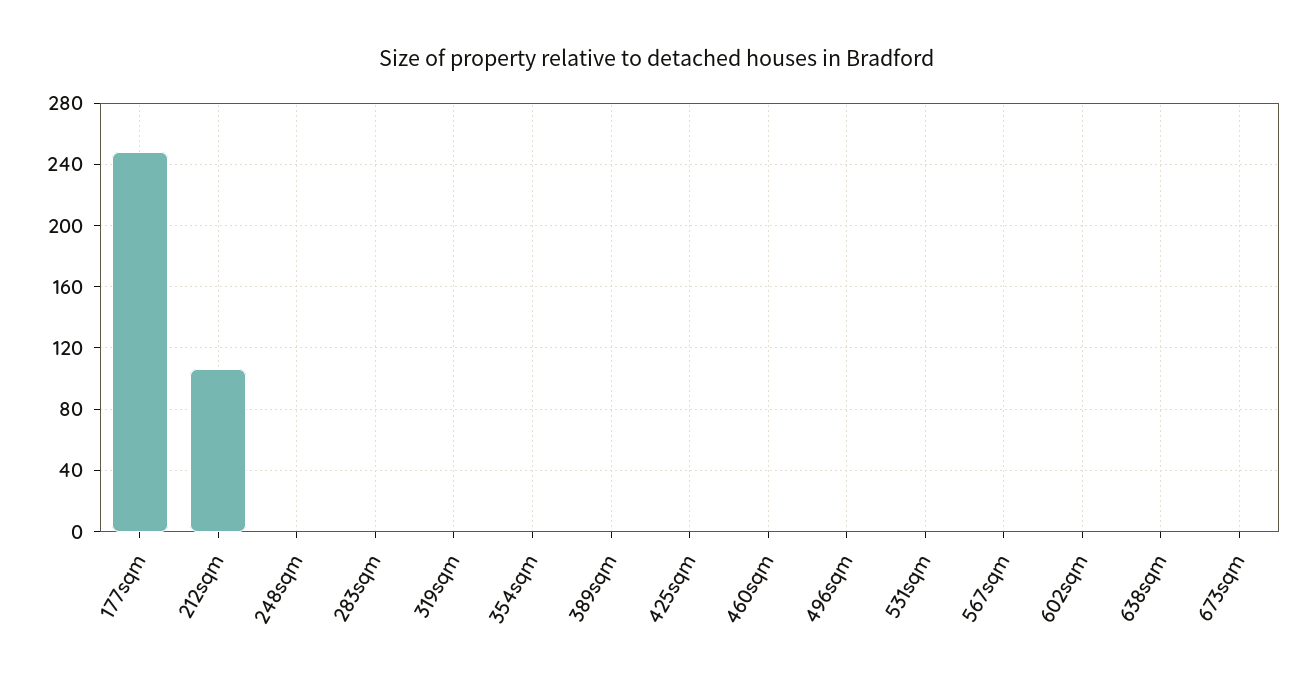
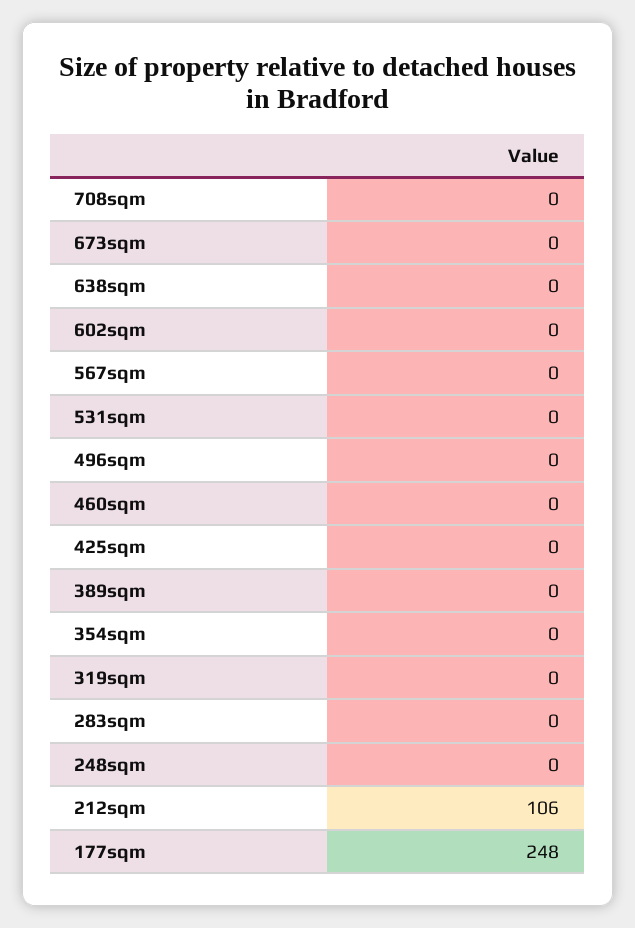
708sqm: none -> 0

